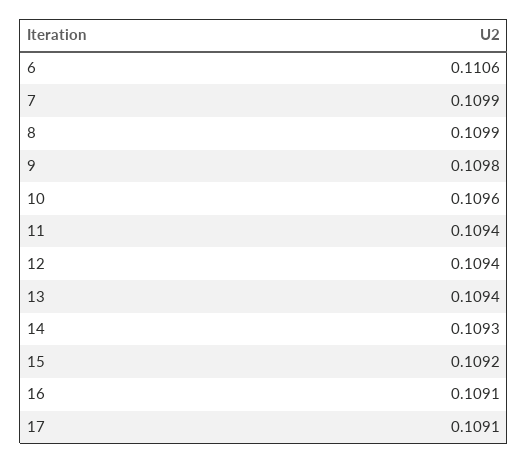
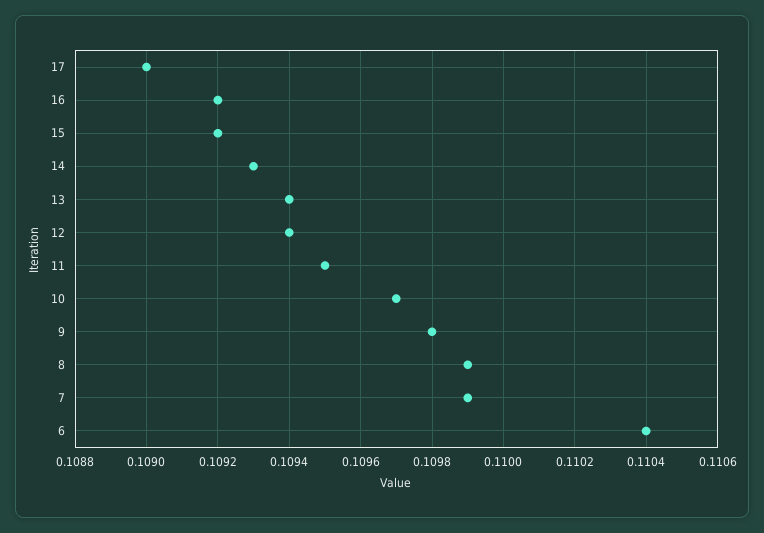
6: 0.1106 -> 0.1104
10: 0.1096 -> 0.1097
11: 0.1094 -> 0.1095
16: 0.1091 -> 0.1092
17: 0.1091 -> 0.109

